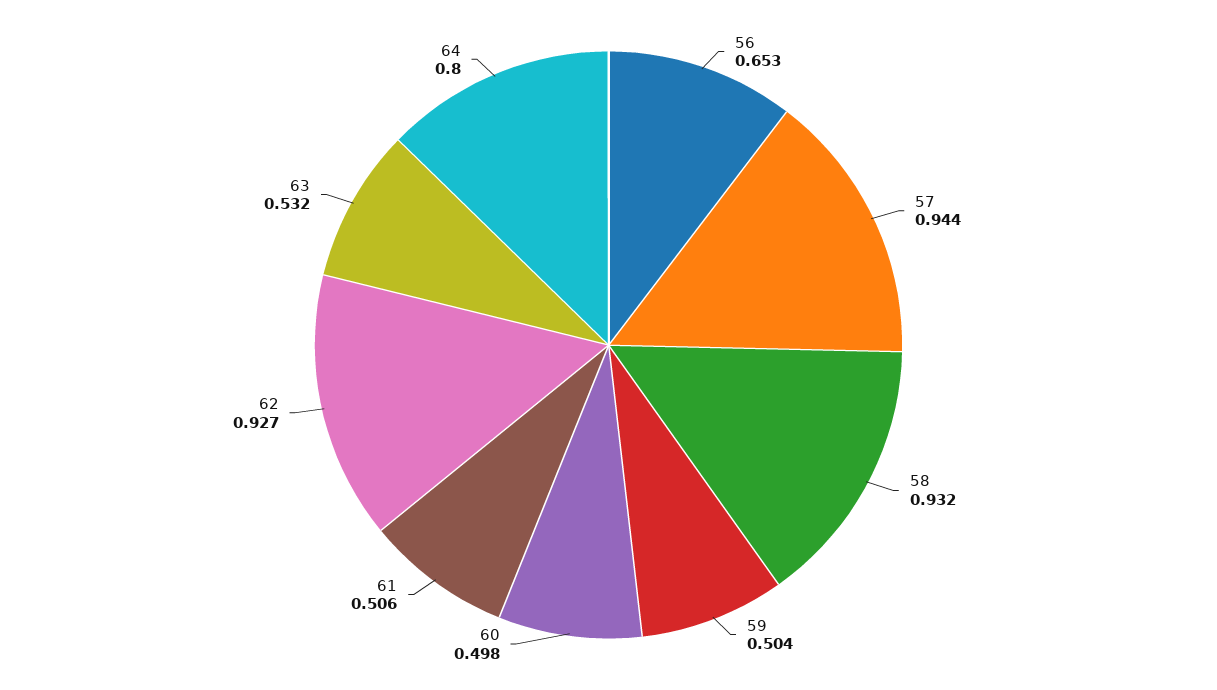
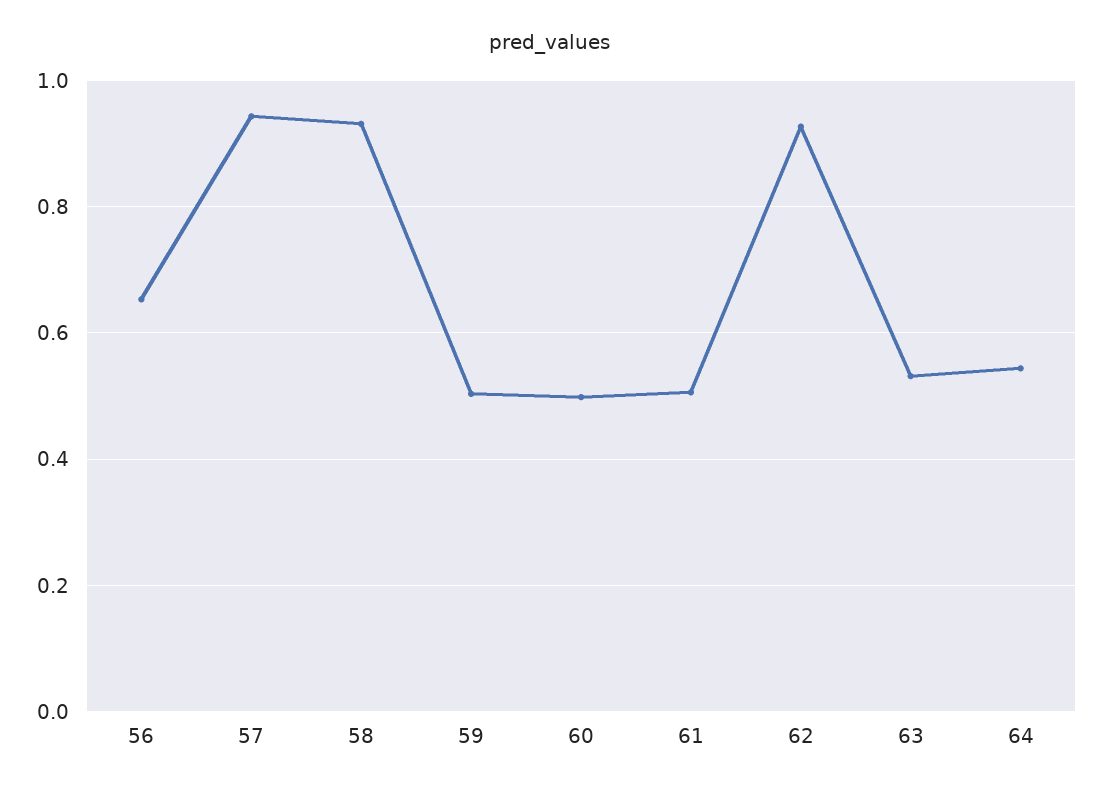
64: 0.8 -> 0.54

